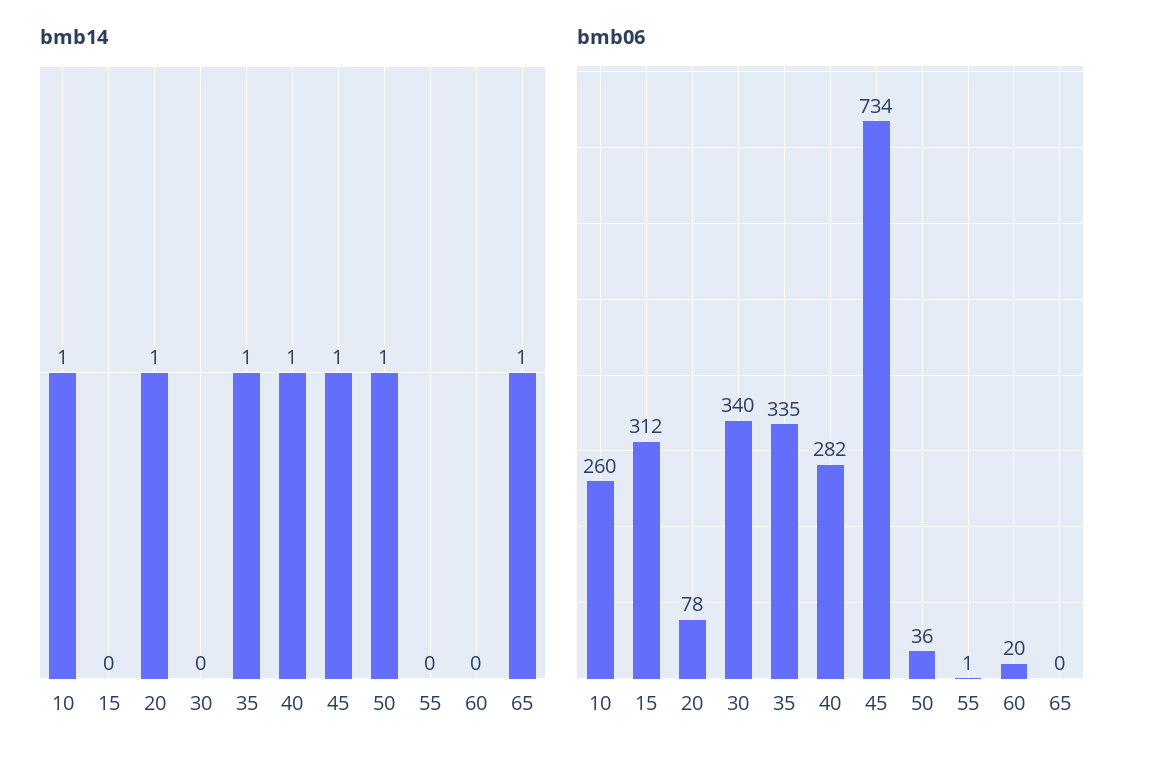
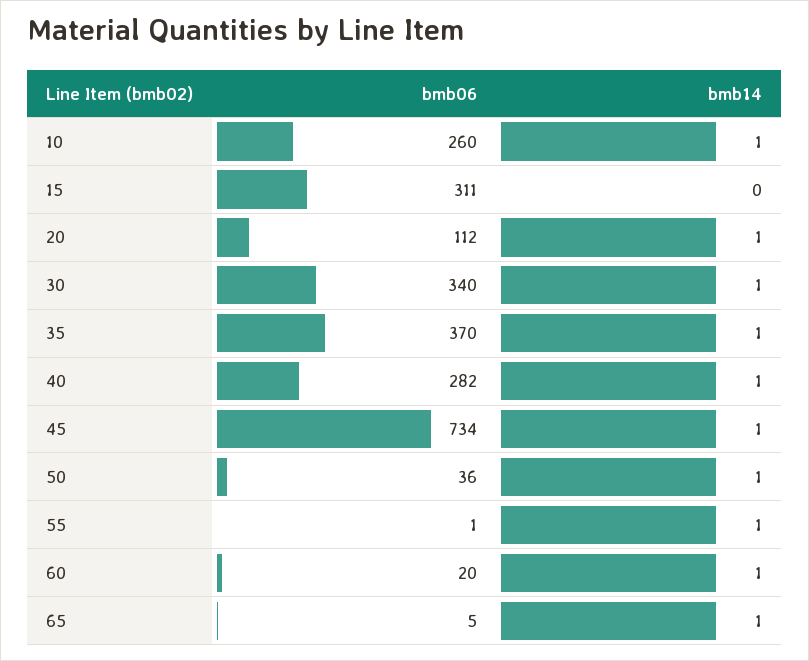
bmb14, 30: 0 -> 1
bmb14, 55: 0 -> 1
bmb14, 60: 0 -> 1
bmb06, 15: 312 -> 311
bmb06, 20: 78 -> 112
bmb06, 35: 335 -> 370
bmb06, 65: 0 -> 5

